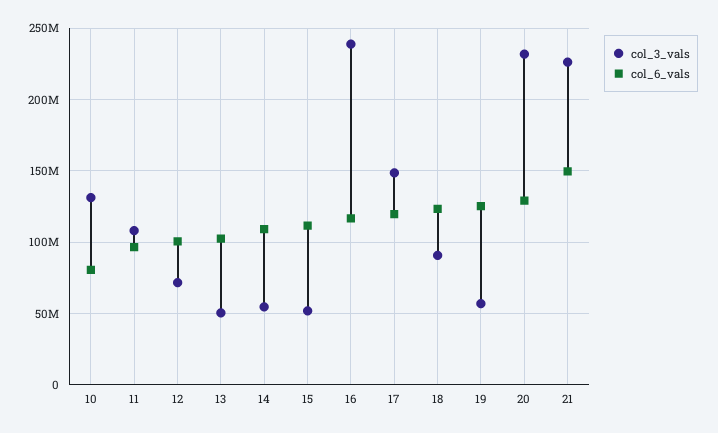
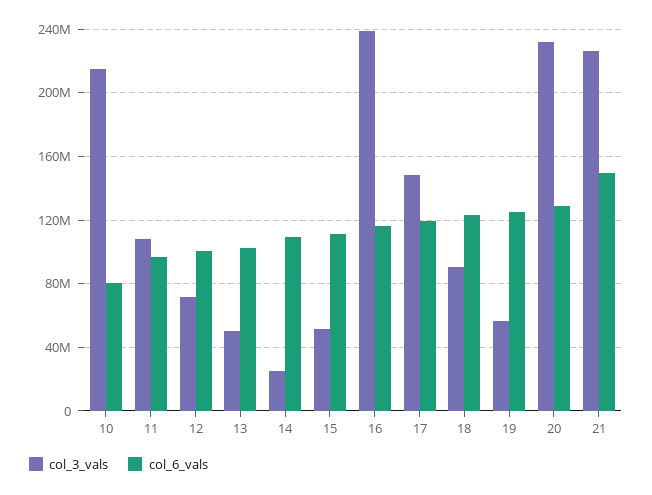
col_3_vals, 10: 130000000 -> 215000000
col_3_vals, 14: 55000000 -> 25000000

